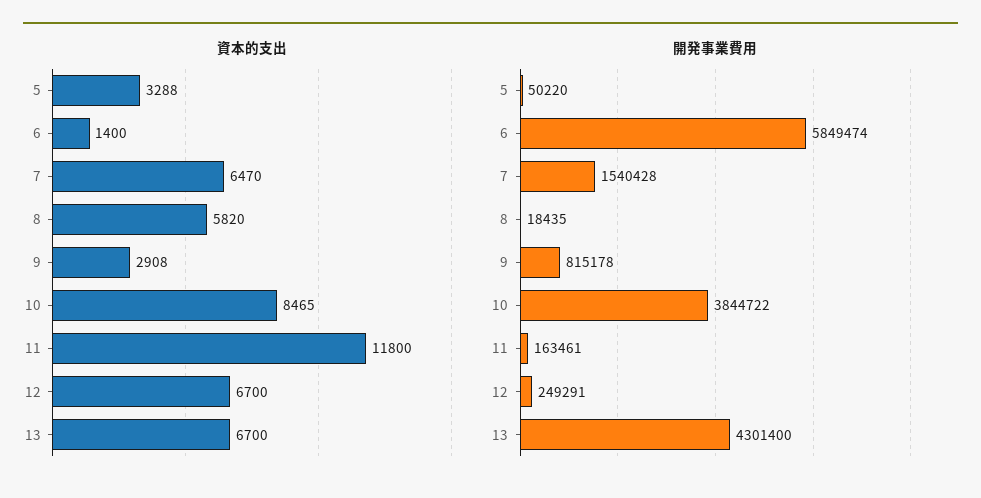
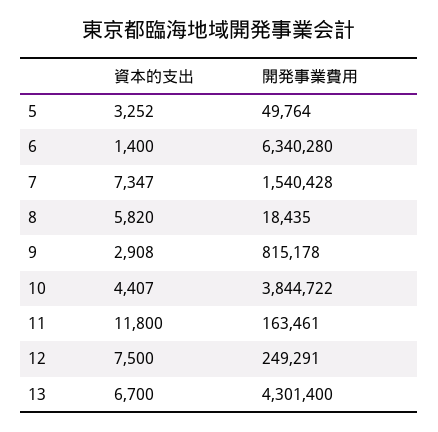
資本的支出, 5: 3288 -> 3252
資本的支出, 7: 6470 -> 7347
資本的支出, 10: 8465 -> 4407
資本的支出, 12: 6700 -> 7500
開発事業費用, 5: 50220 -> 49764
開発事業費用, 6: 5849474 -> 6340280

